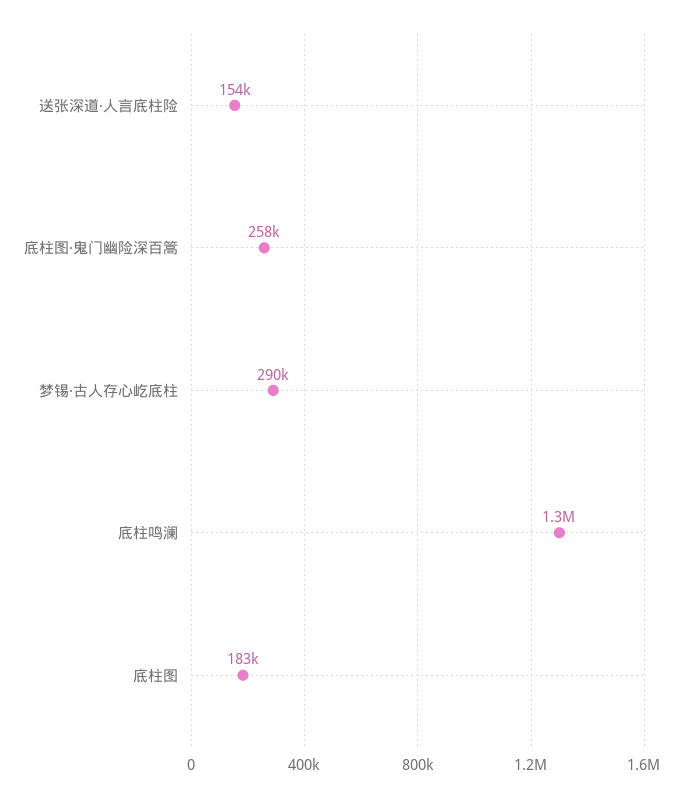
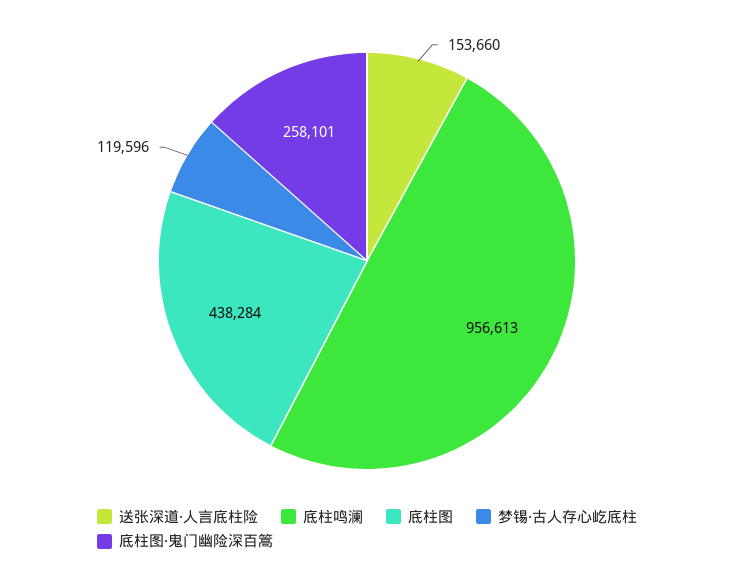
梦锡·古人存心屹底柱: 290000 -> 119596
底柱鸣澜: 1300000 -> 956613
底柱图: 183000 -> 438284

